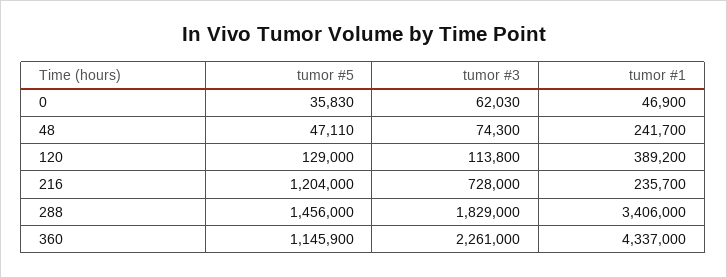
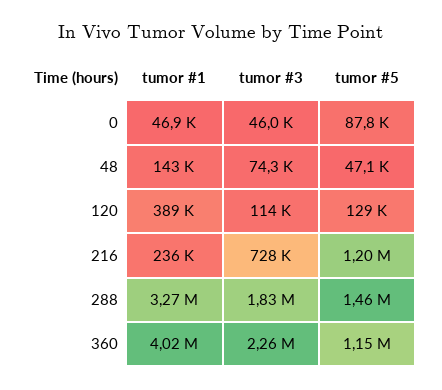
tumor #5, 0: 35830 -> 87800
tumor #3, 0: 62030 -> 46000
tumor #1, 48: 241700 -> 143000
tumor #1, 288: 3406000 -> 3270000
tumor #1, 360: 4337000 -> 4020000

